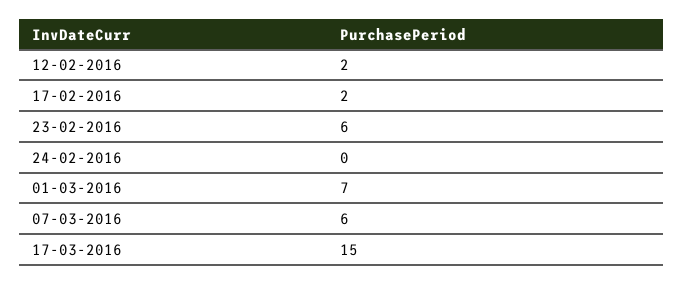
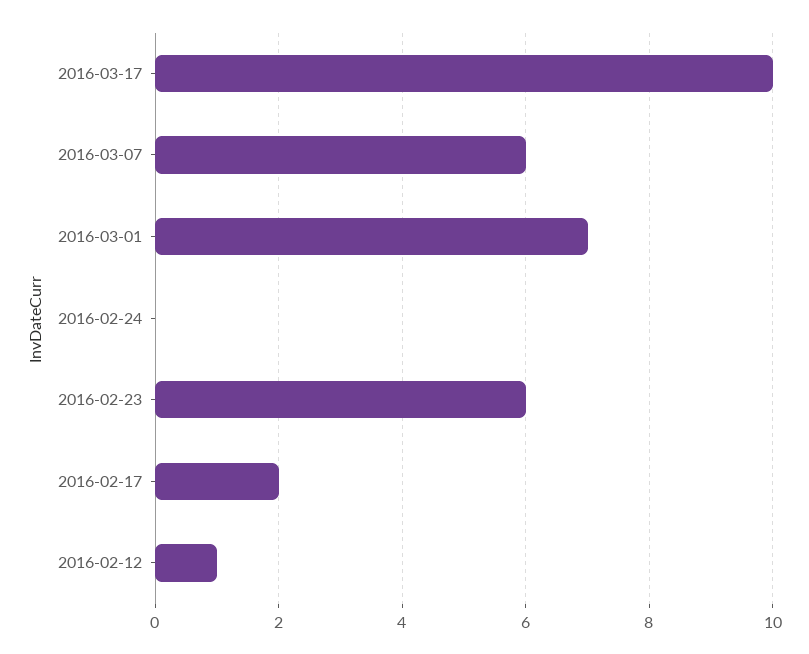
12-02-2016: 2 -> 1
17-03-2016: 15 -> 10

